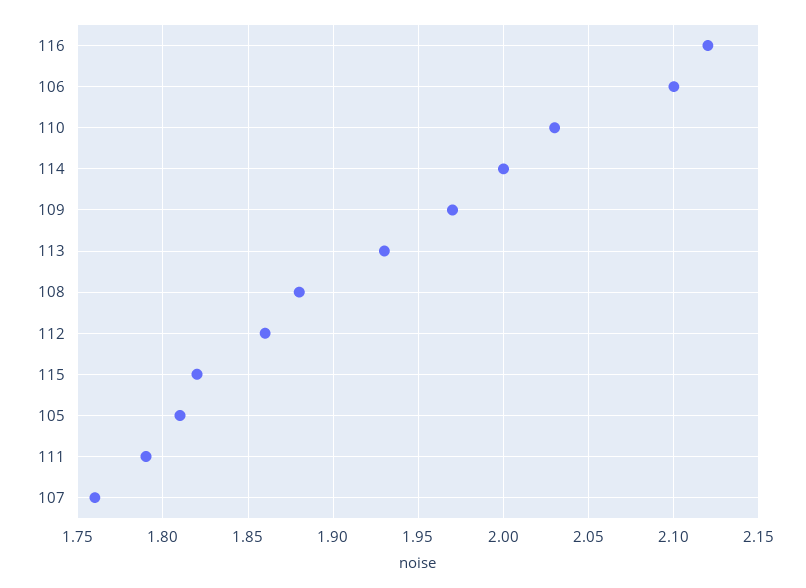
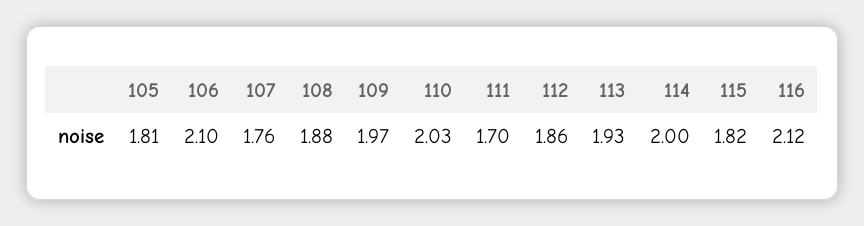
111: 1.79 -> 1.7

